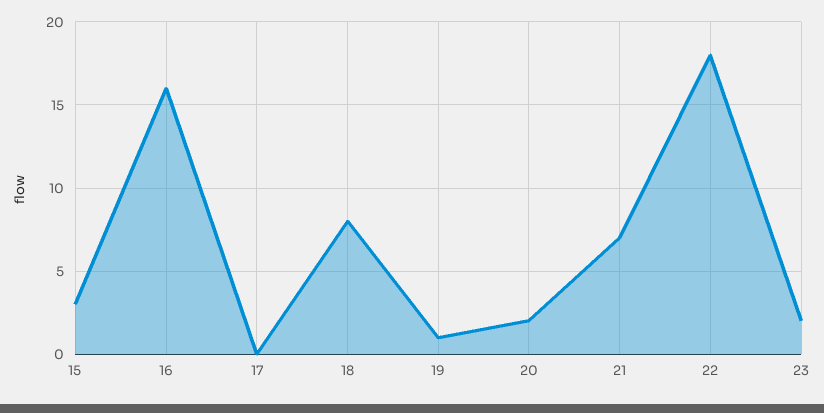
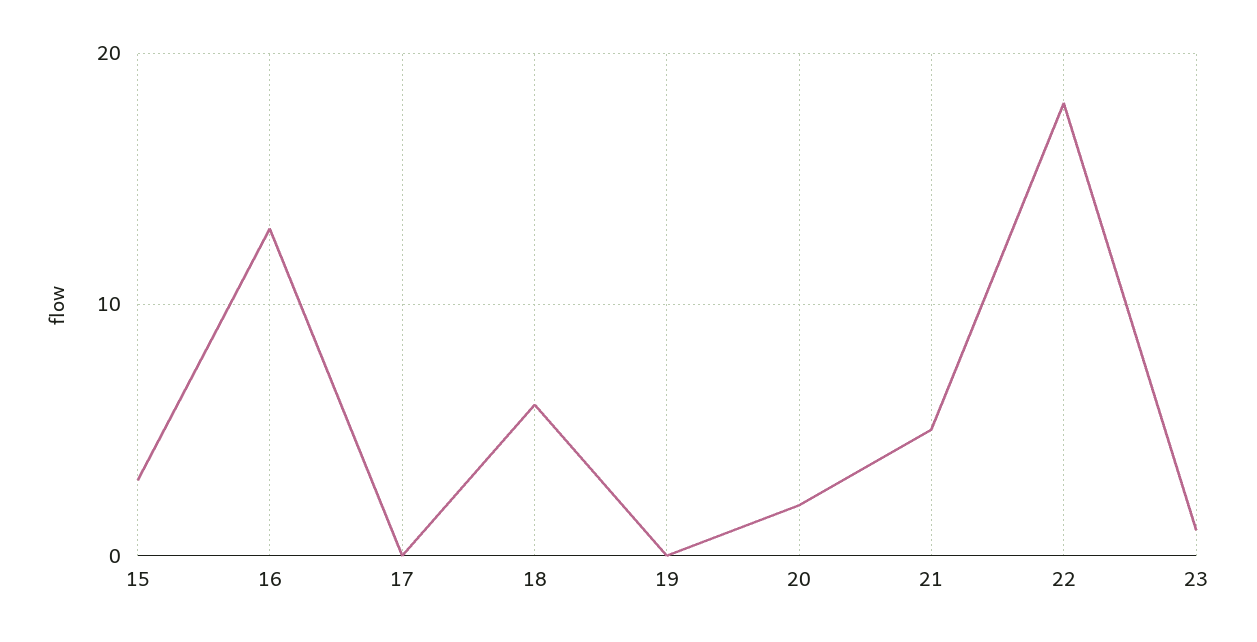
16: 16 -> 13
18: 8 -> 6
19: 1 -> 0
21: 7 -> 5
23: 2 -> 1

